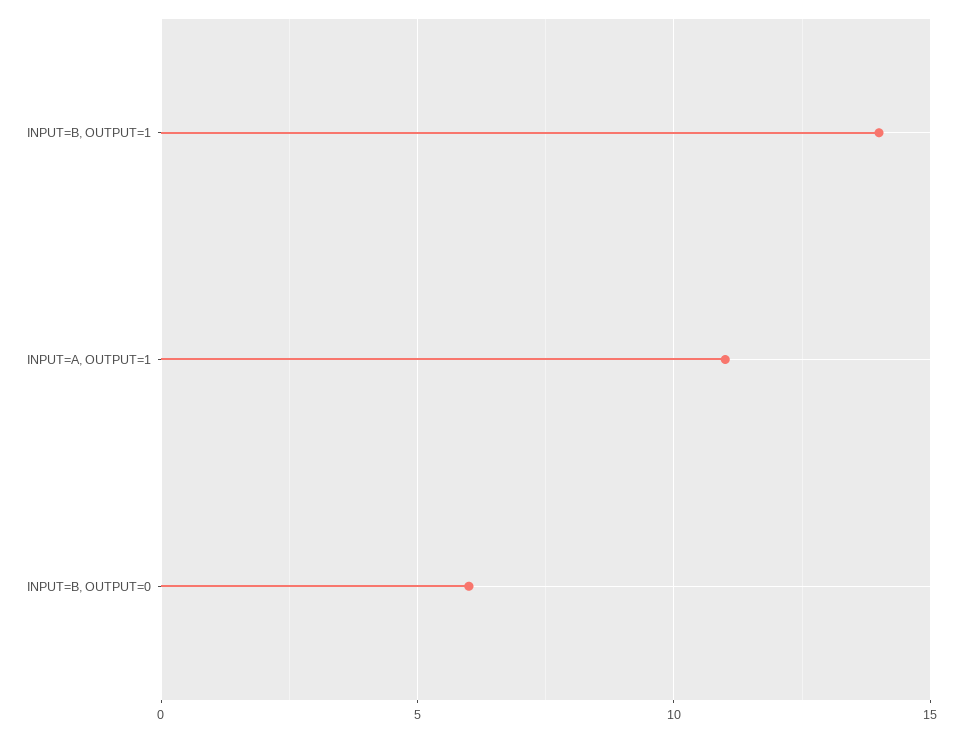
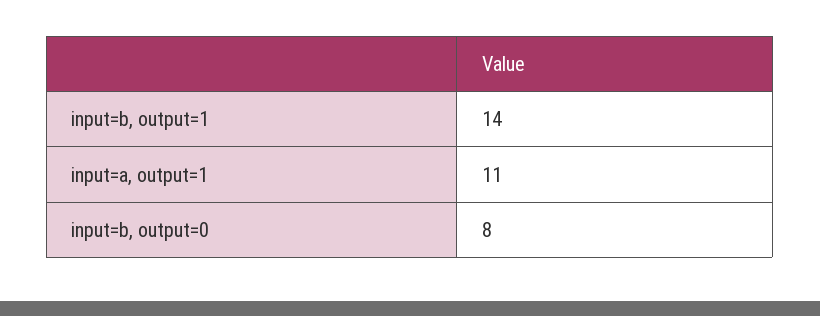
INPUT=B, OUTPUT=0: 6 -> 8

